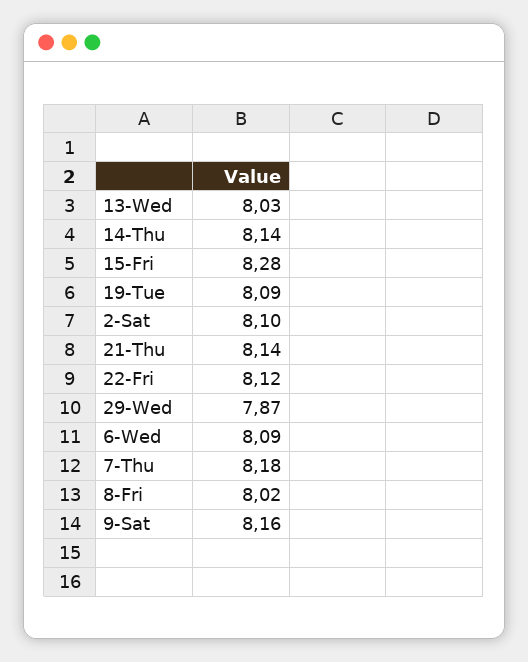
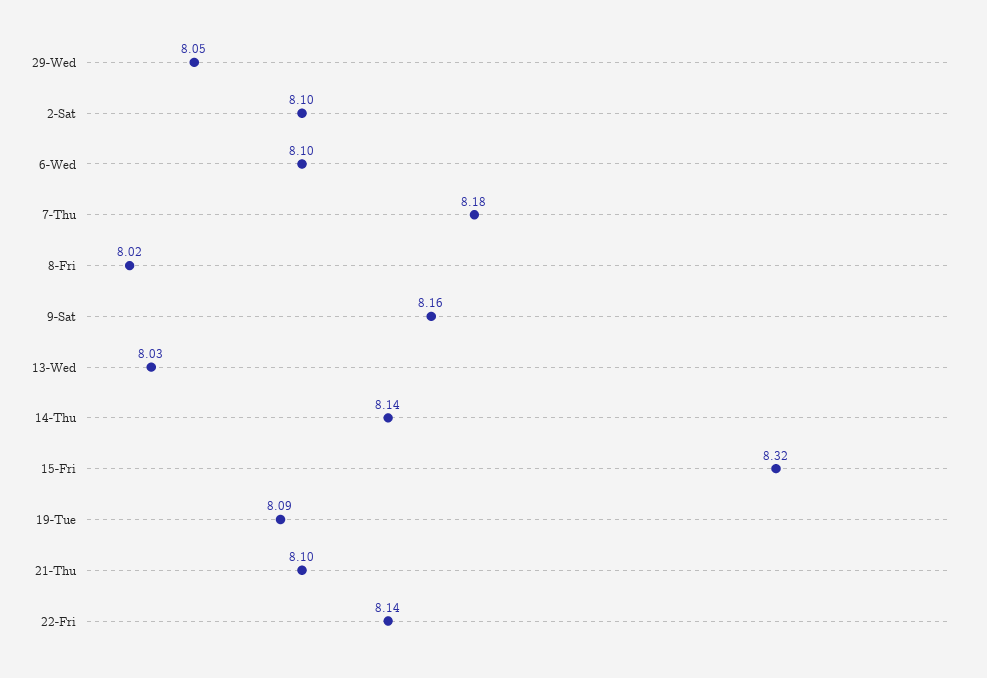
15-Fri: 8.28 -> 8.32
21-Thu: 8.14 -> 8.1
22-Fri: 8.12 -> 8.14
29-Wed: 7.87 -> 8.05
6-Wed: 8.09 -> 8.1

